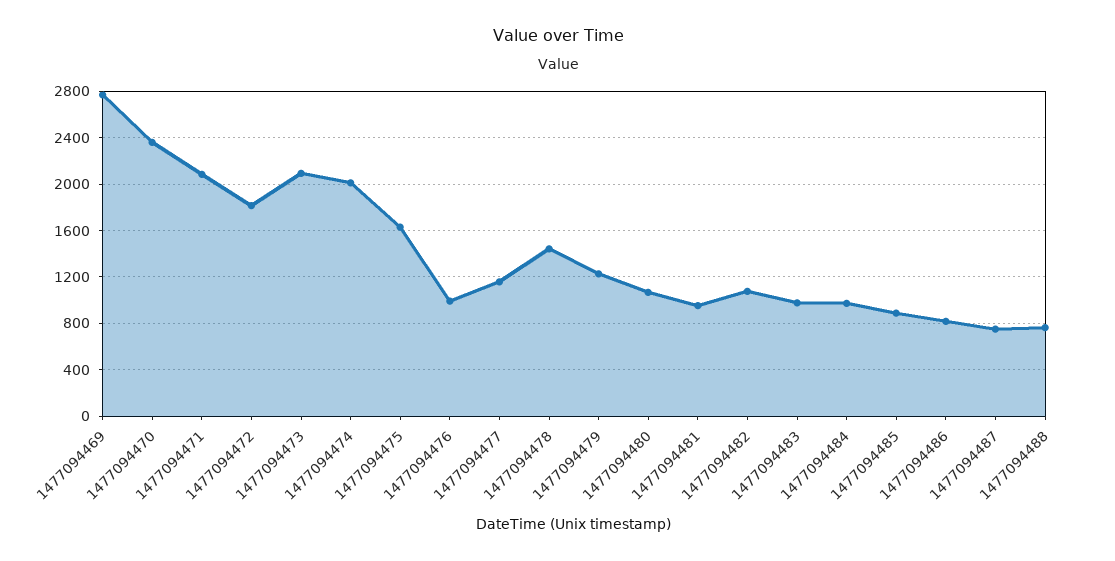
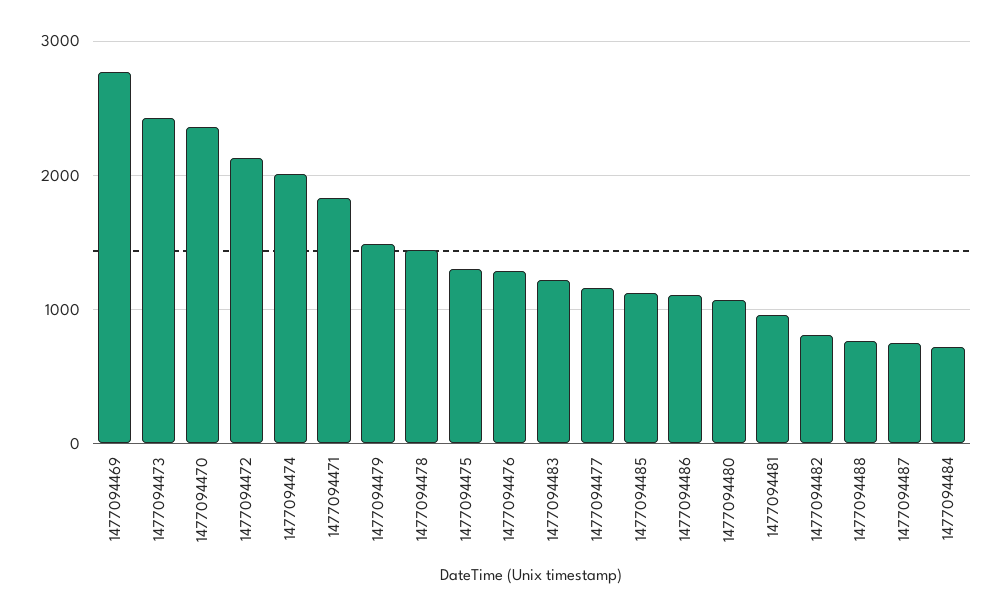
1477094471: 2100 -> 1800
1477094472: 1800 -> 2100
1477094473: 2100 -> 2400
1477094475: 1600 -> 1300
1477094476: 1000 -> 1300
1477094479: 1200 -> 1500
1477094482: 1100 -> 800
1477094483: 1000 -> 1200
1477094484: 1000 -> 700
1477094485: 900 -> 1100
1477094486: 800 -> 1100

